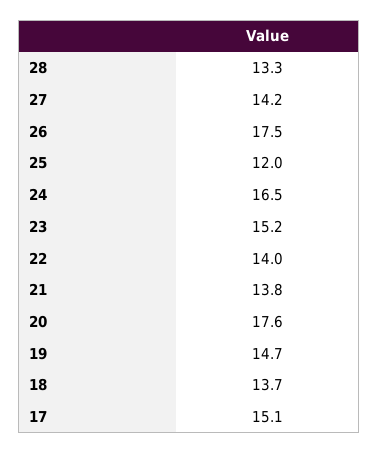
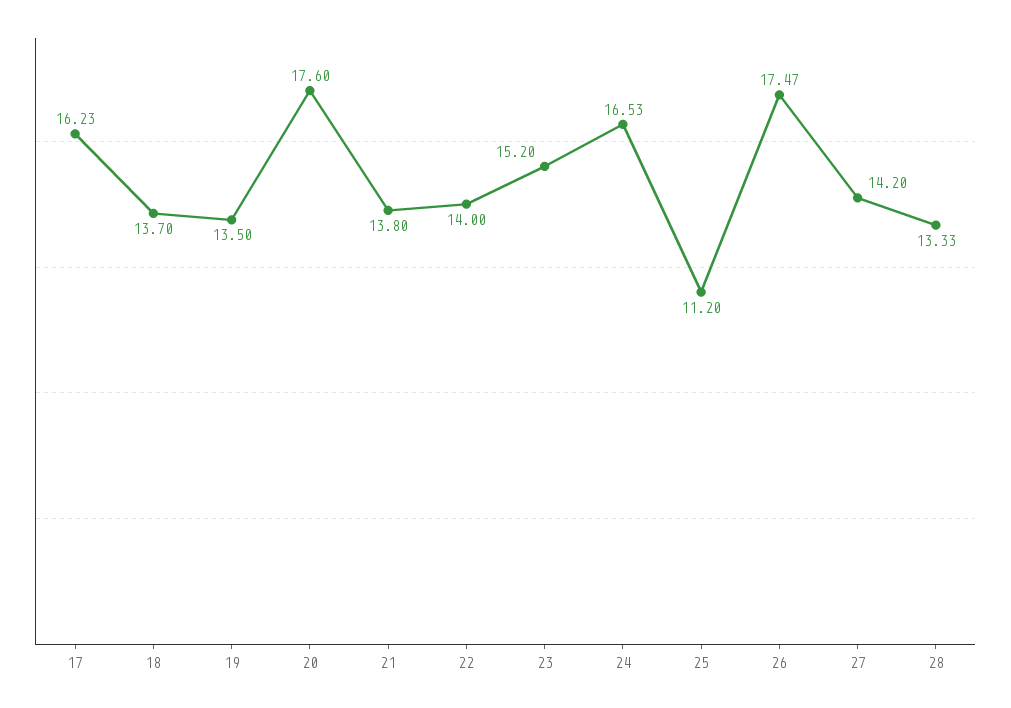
25: 12 -> 11.2
19: 14.7 -> 13.5
17: 15.1 -> 16.23

